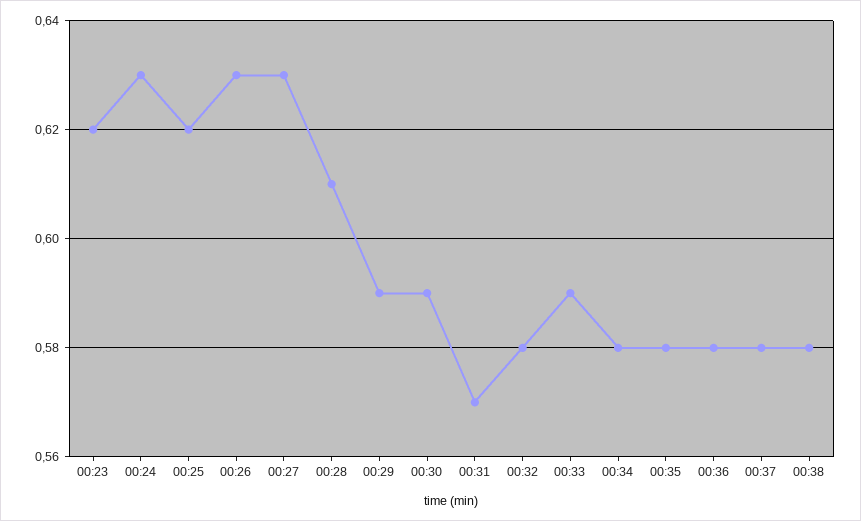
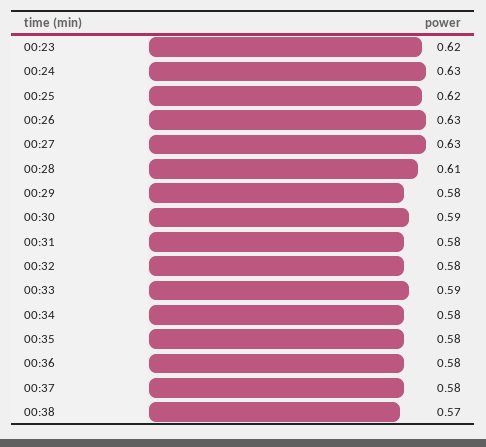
00:29: 0.59 -> 0.58
00:31: 0.57 -> 0.58
00:38: 0.58 -> 0.57

